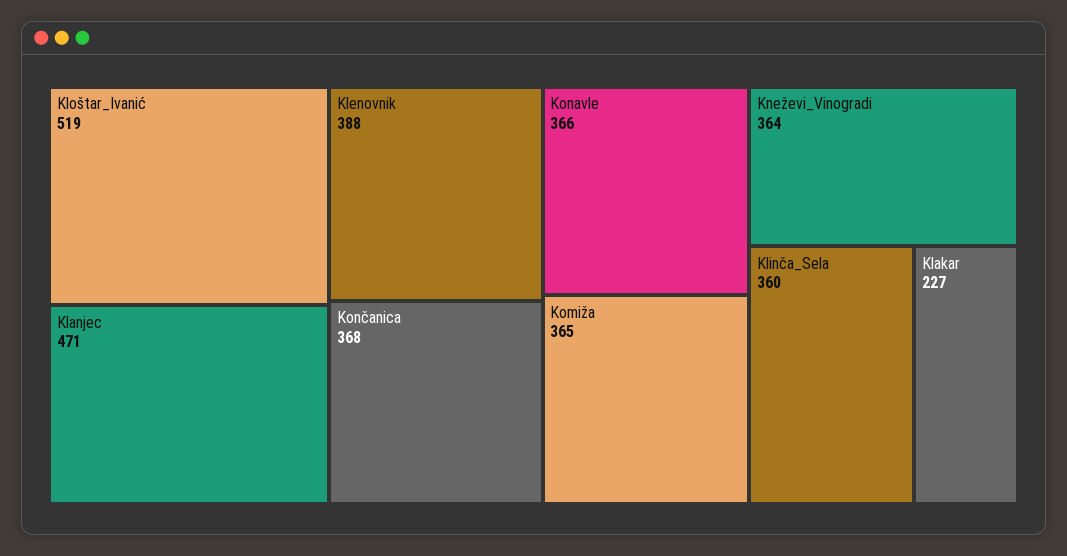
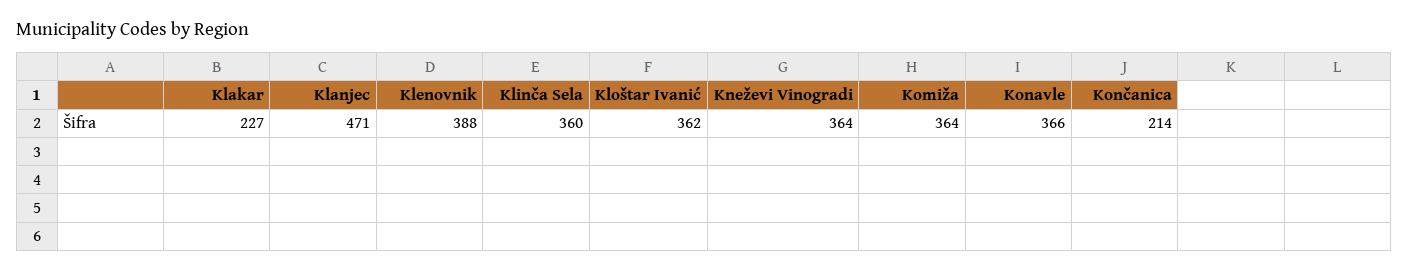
Kloštar_Ivanić: 519 -> 362
Končanica: 368 -> 214
Komiža: 365 -> 364

